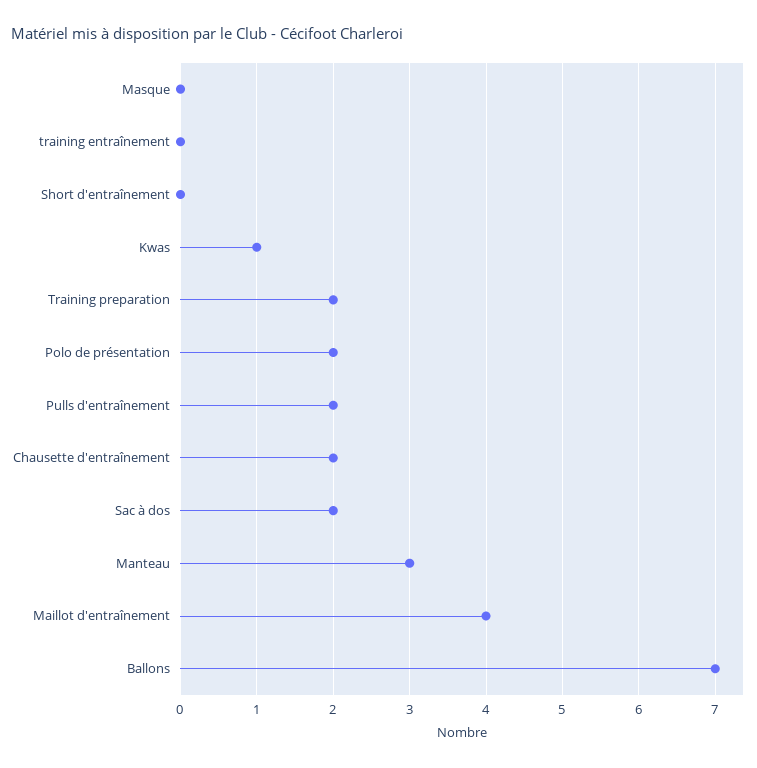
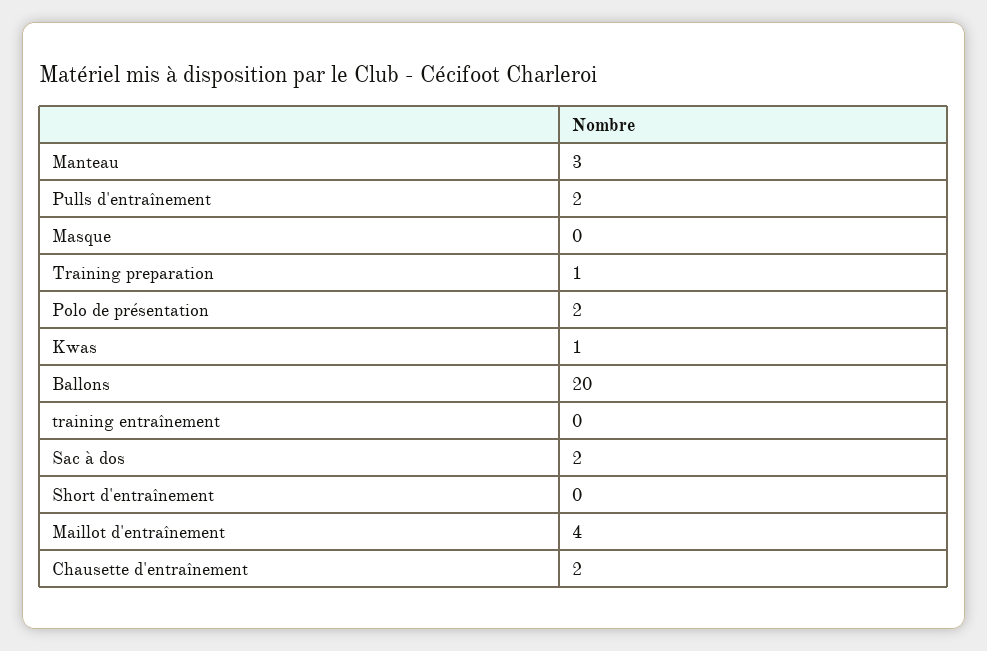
Training preparation: 2 -> 1
Ballons: 7 -> 20

